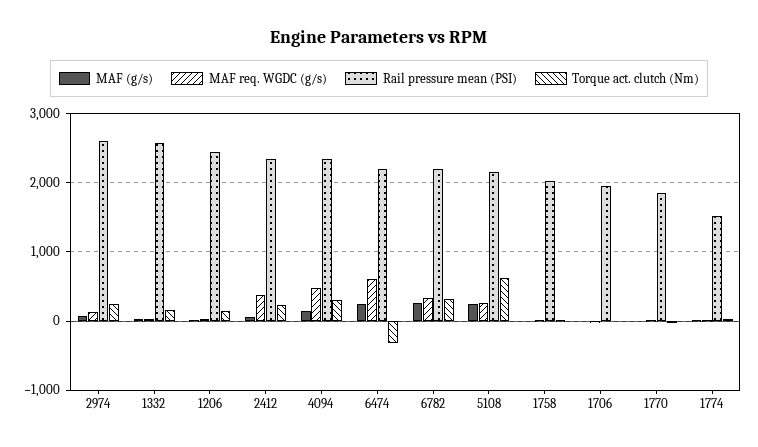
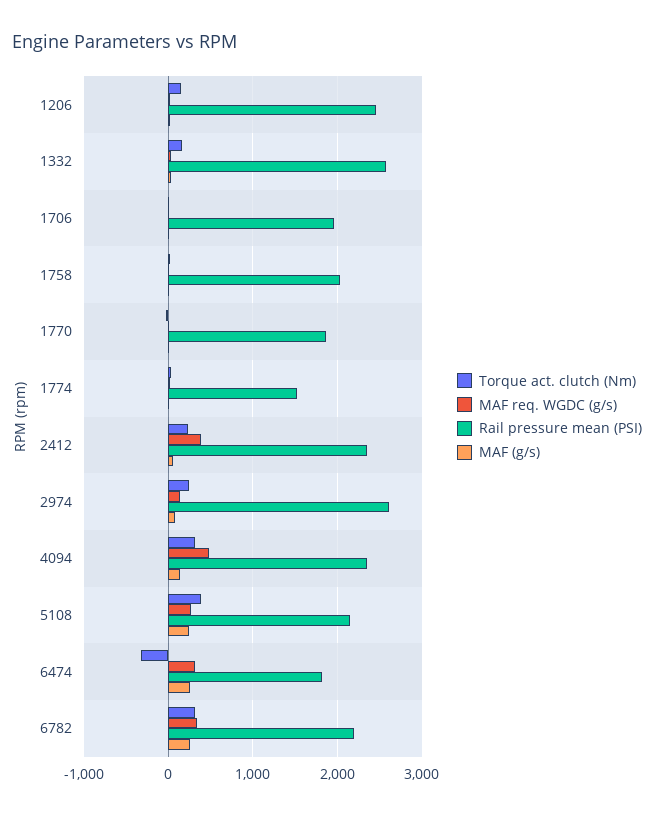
MAF req. WGDC (g/s), 6474: 600 -> 300
Rail pressure mean (PSI), 6474: 2200 -> 1800
Torque act. clutch (Nm), 5108: 600 -> 400

